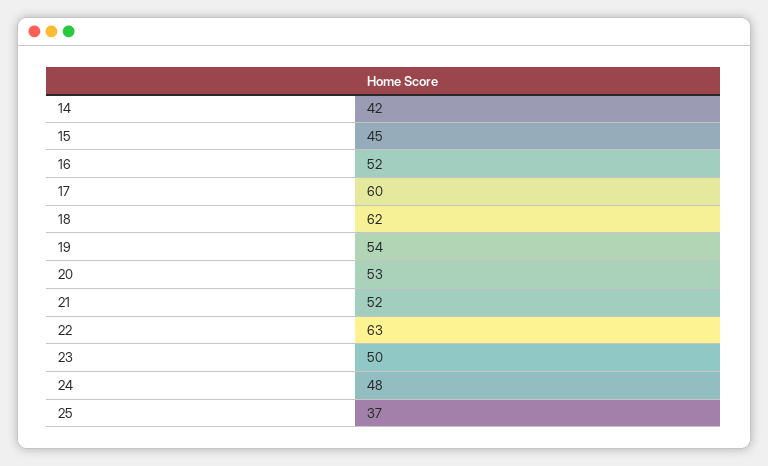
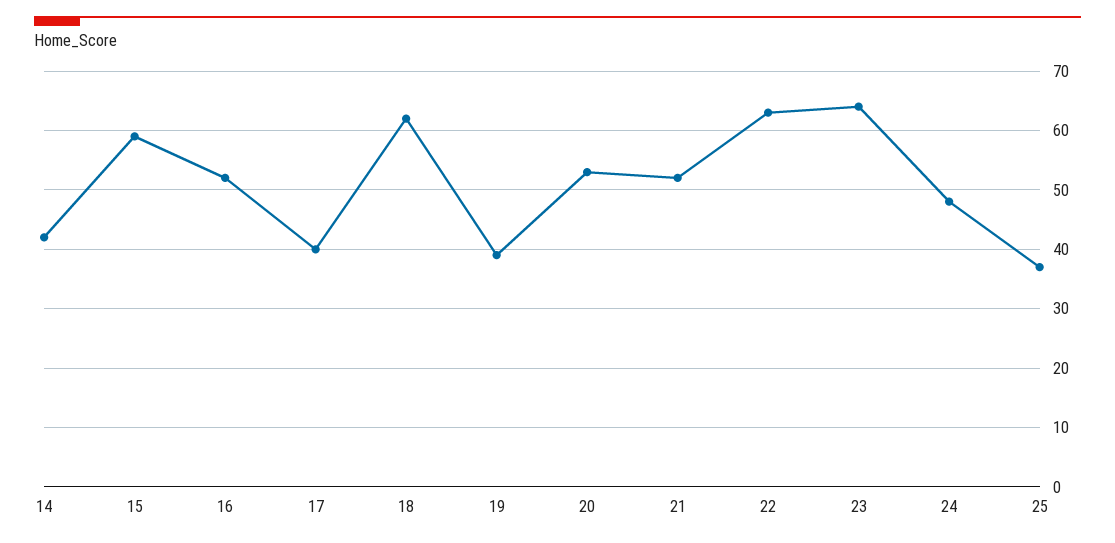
15: 45 -> 60
17: 60 -> 40
19: 54 -> 40
23: 50 -> 65

